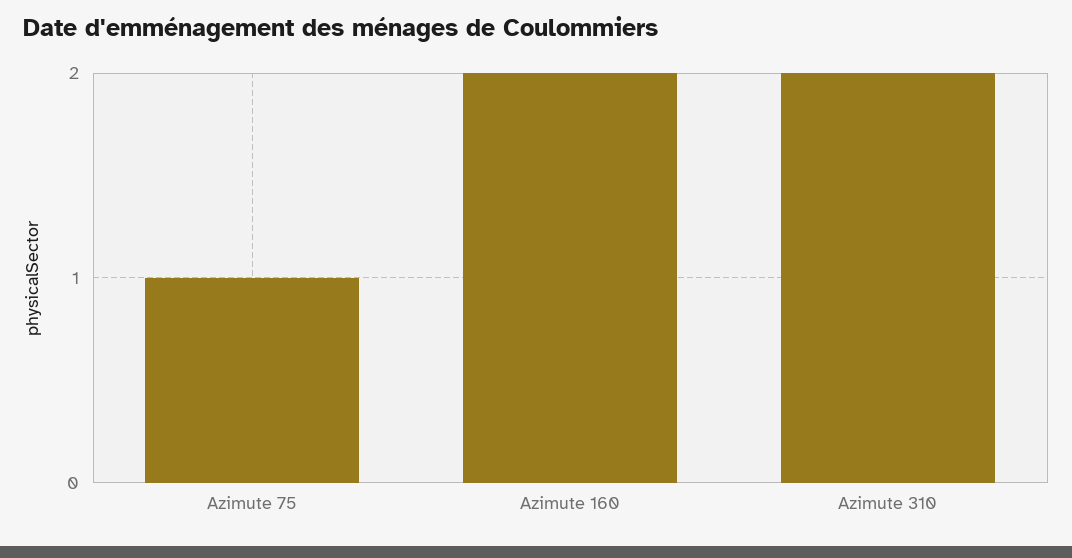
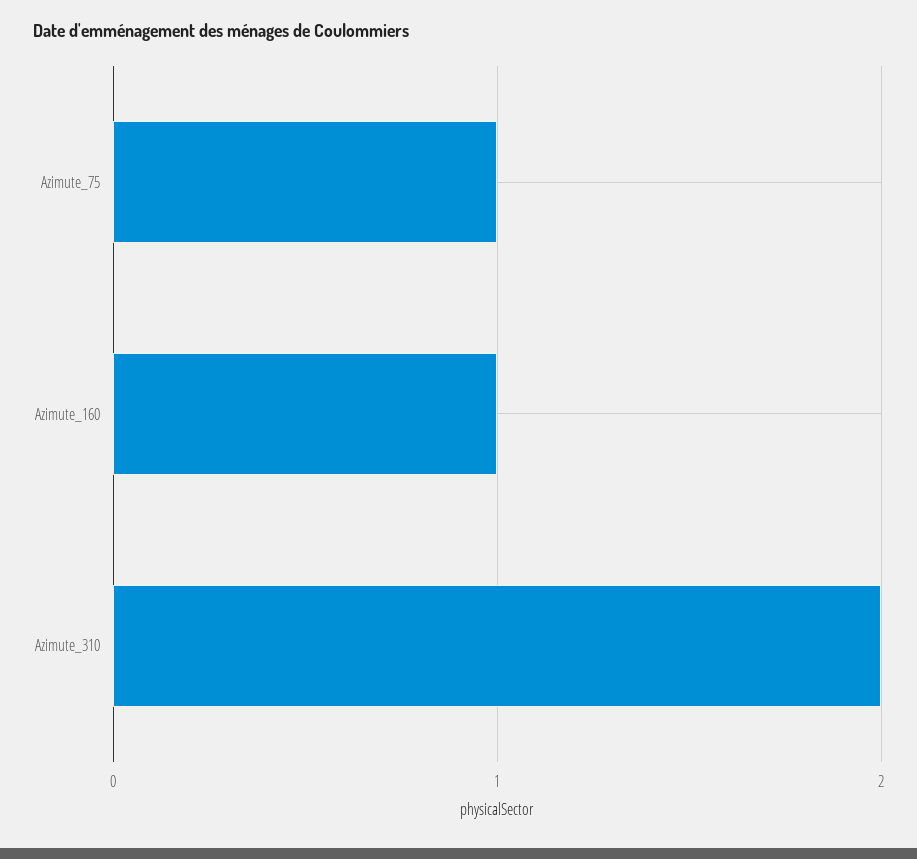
Azimute 160: 2 -> 1

